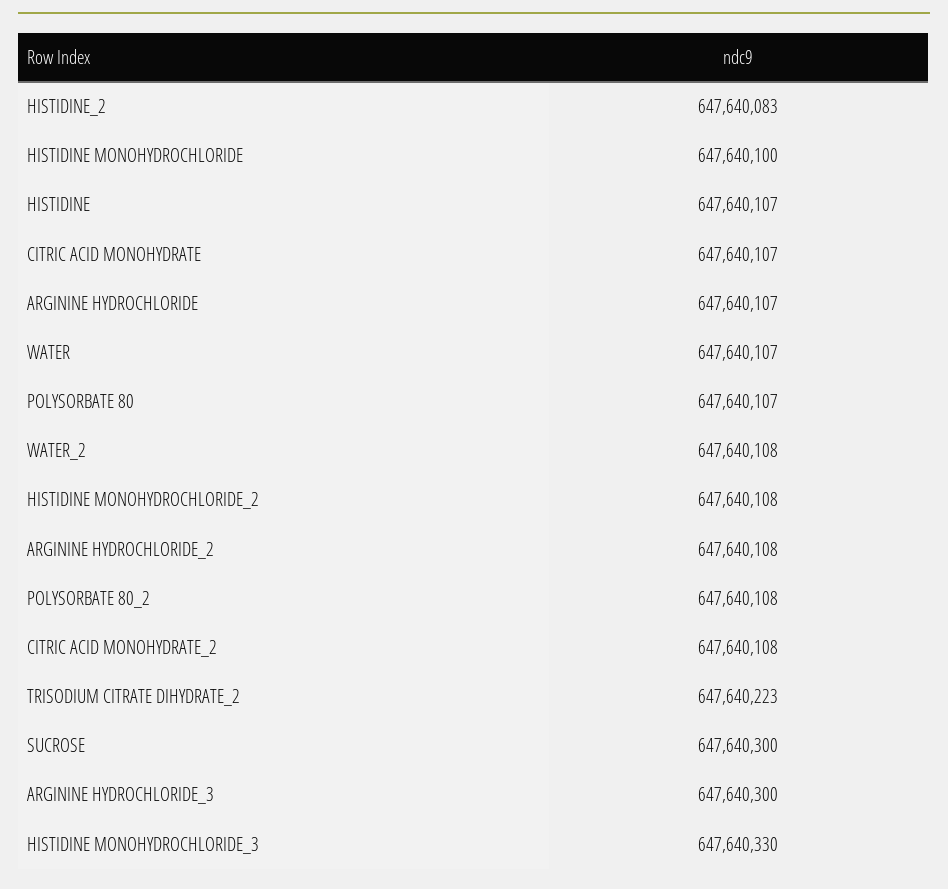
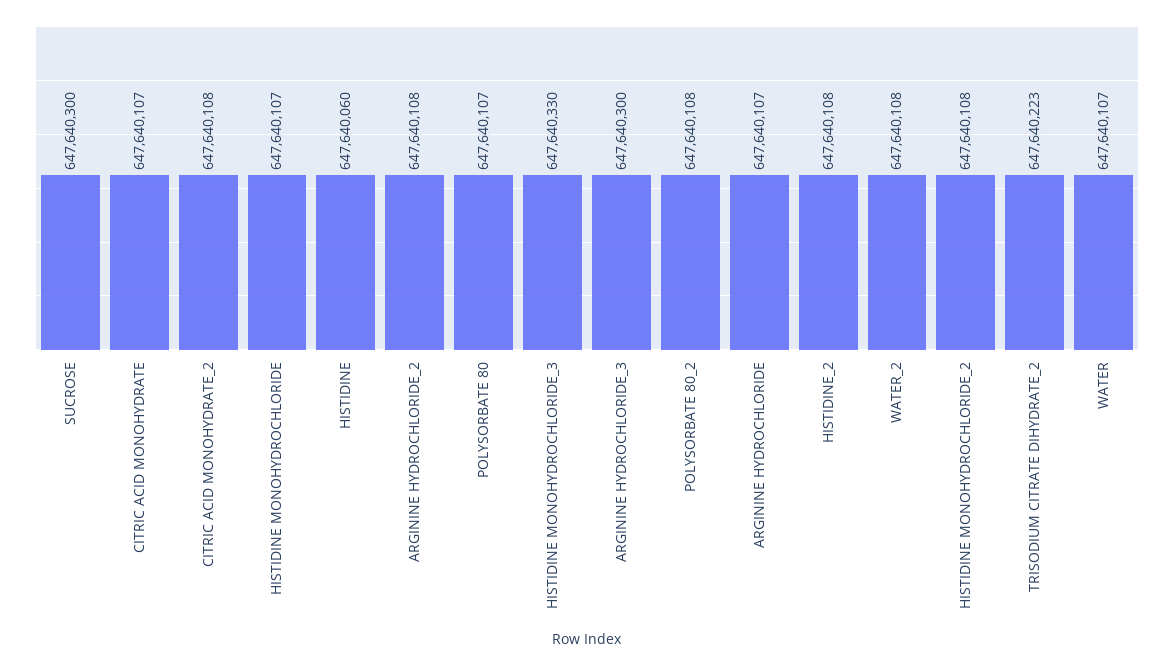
HISTIDINE_2: 647640083 -> 647640108
HISTIDINE MONOHYDROCHLORIDE: 647640100 -> 647640107
HISTIDINE: 647640107 -> 647640060

